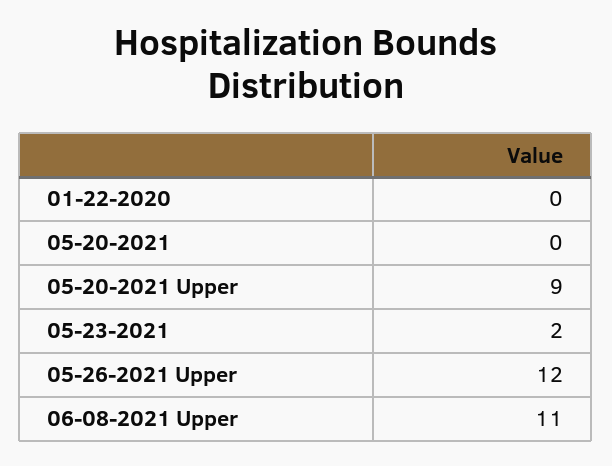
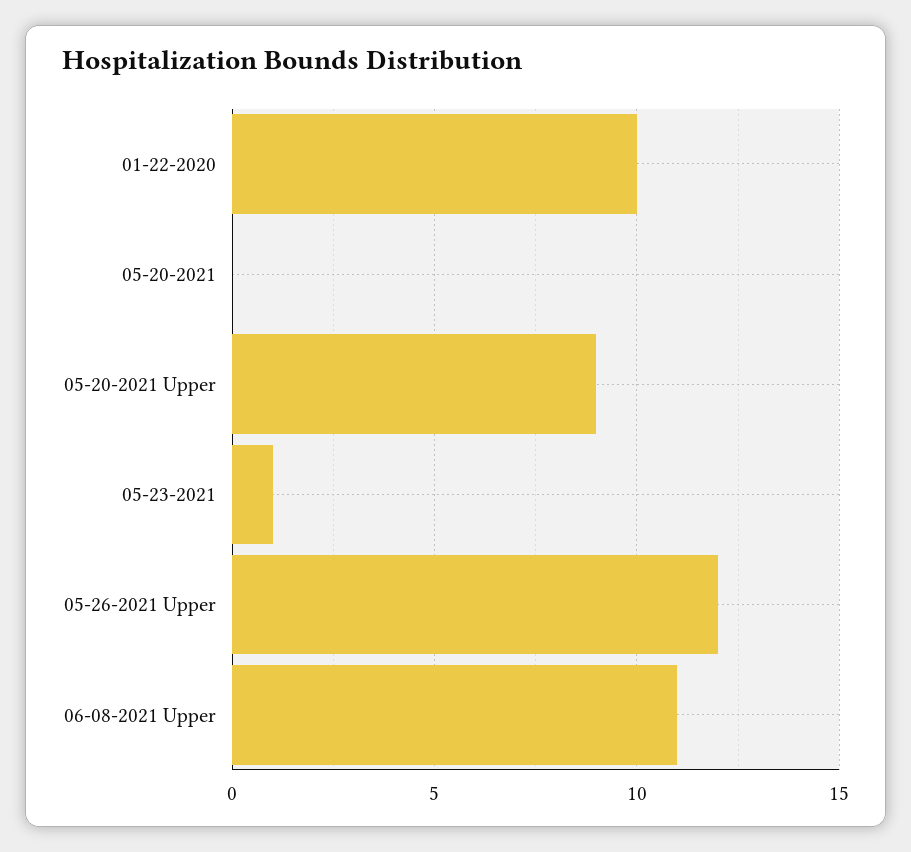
01-22-2020: 0 -> 10
05-23-2021: 2 -> 1

